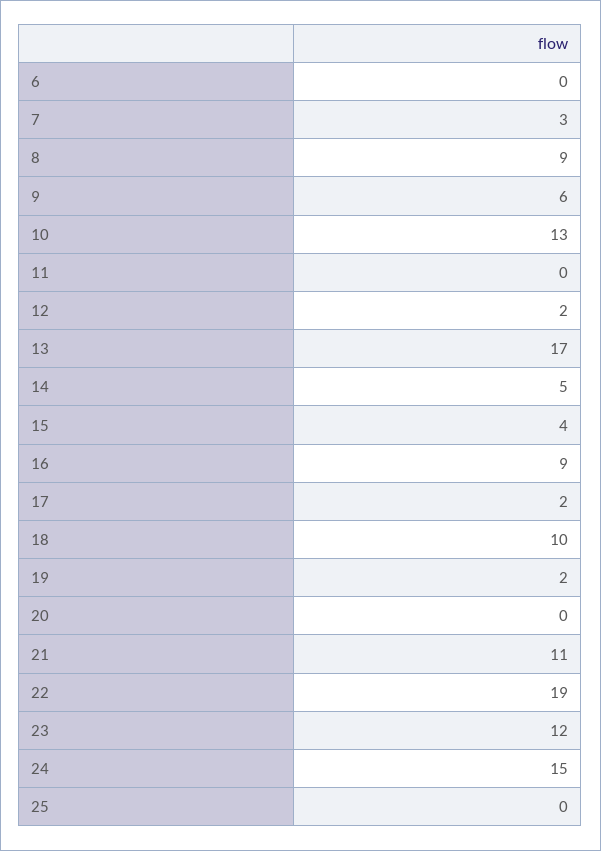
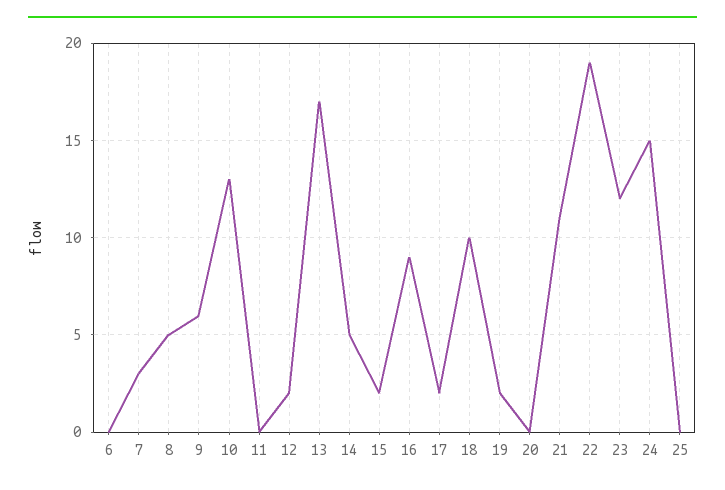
8: 9 -> 5
15: 4 -> 2

